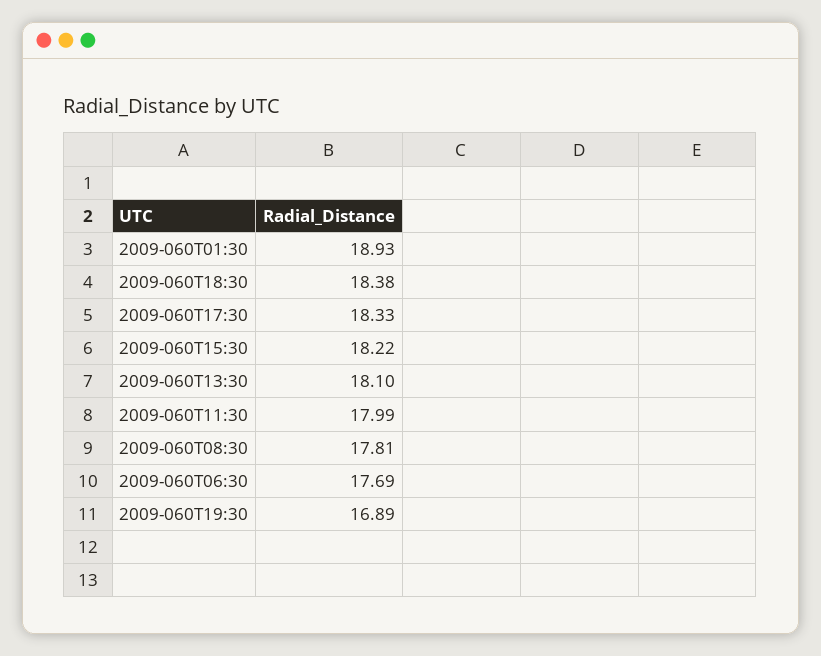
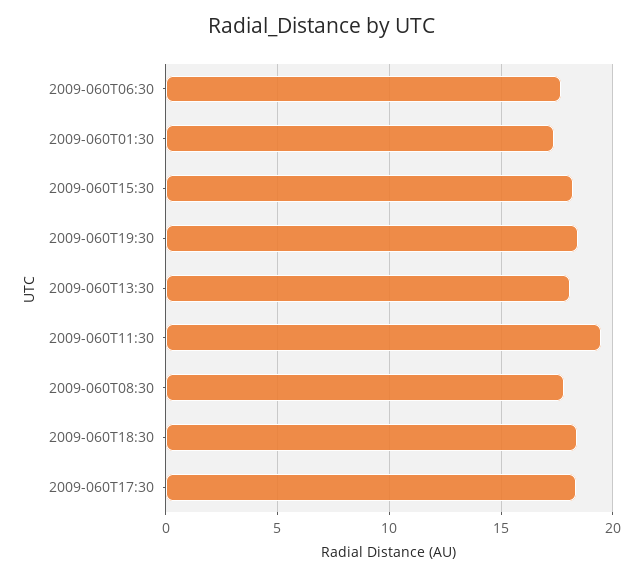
2009-060T01:30: 18.93 -> 17.5
2009-060T11:30: 17.99 -> 19.5
2009-060T19:30: 16.89 -> 18.5

